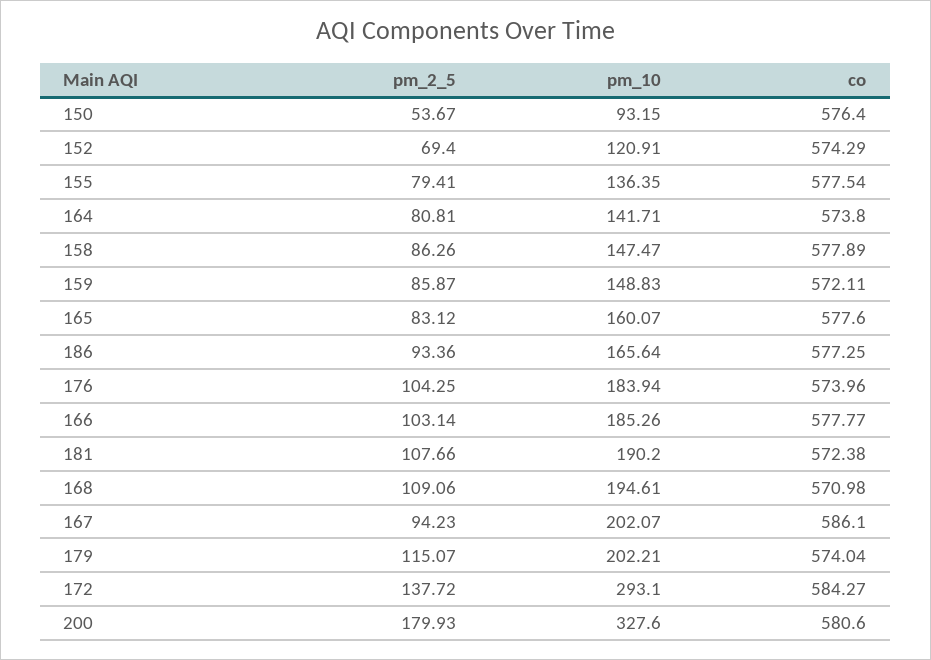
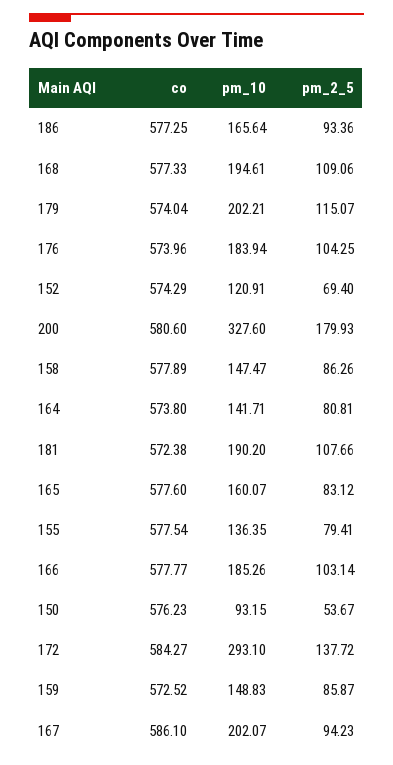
co, 150: 576.4 -> 576.23
co, 159: 572.11 -> 572.52
co, 168: 570.98 -> 577.33

